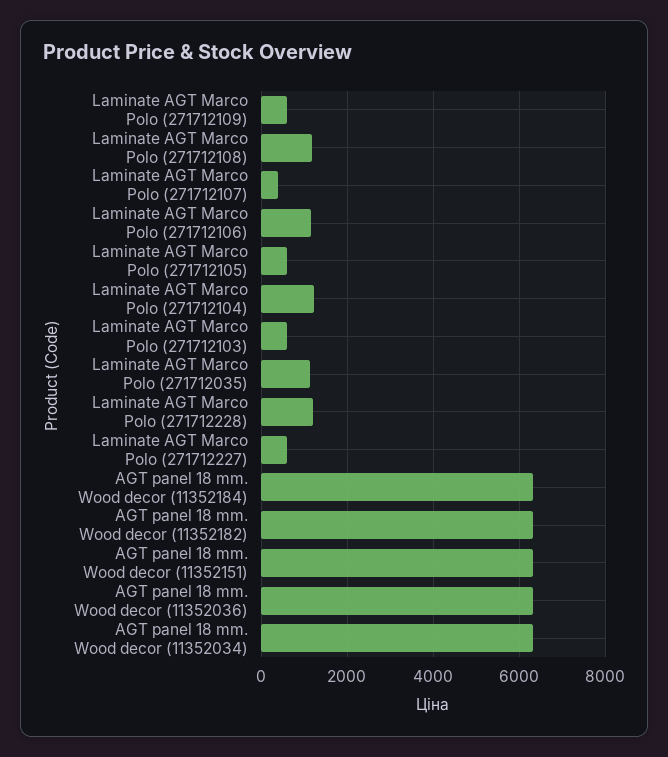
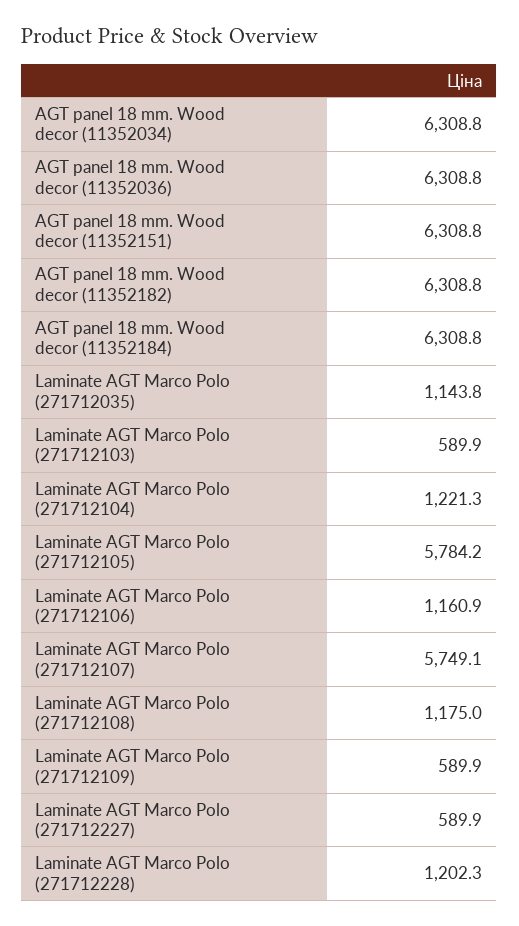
Laminate AGT Marco Polo (271712107): 400 -> 5749.1
Laminate AGT Marco Polo (271712105): 600 -> 5784.2

